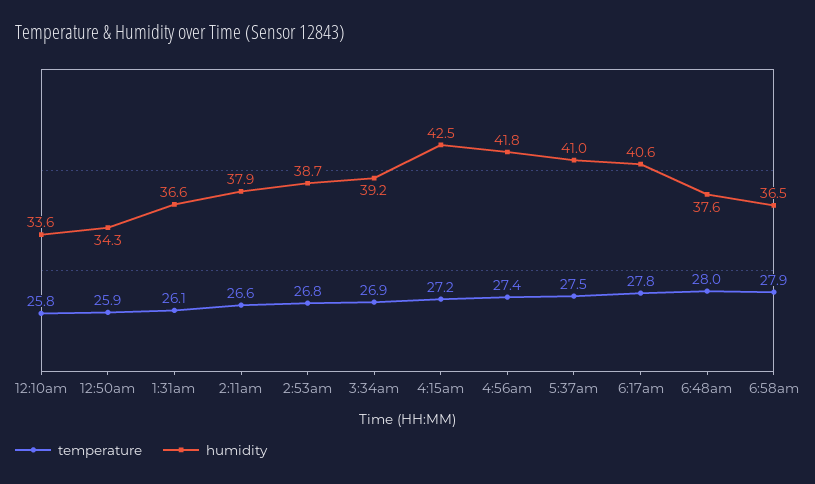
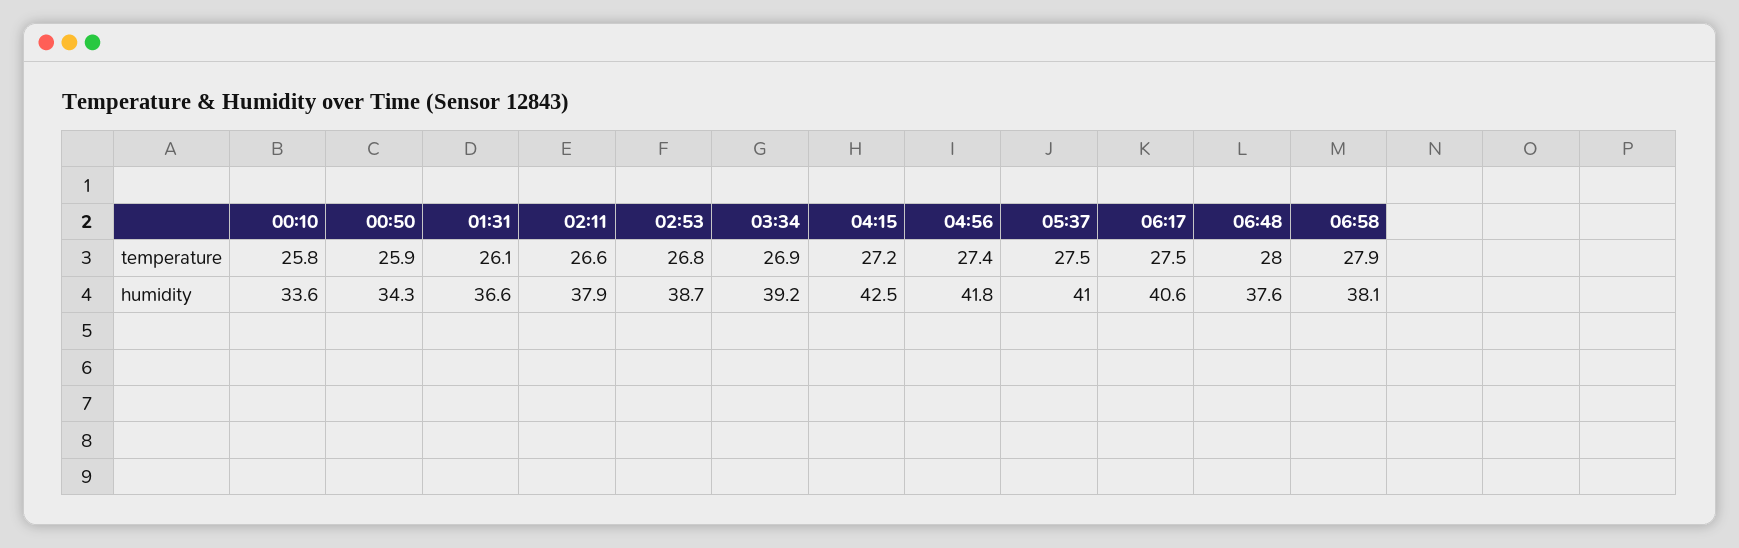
temperature, 6:17am: 27.8 -> 27.5
humidity, 6:58am: 36.5 -> 38.1

